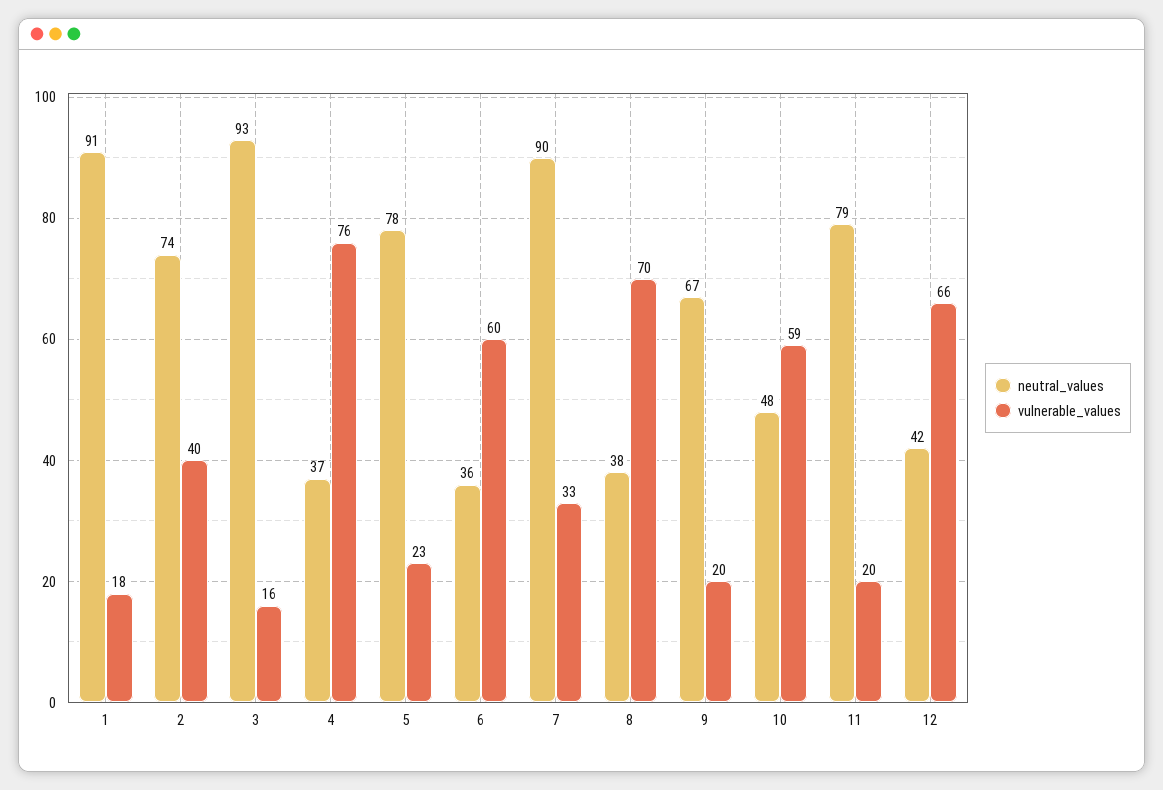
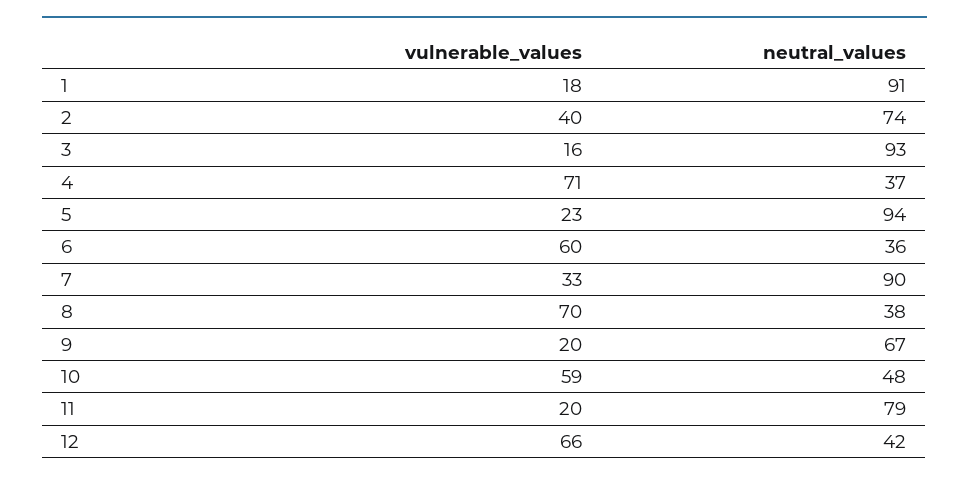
vulnerable_values, 4: 76 -> 71
neutral_values, 5: 78 -> 94

